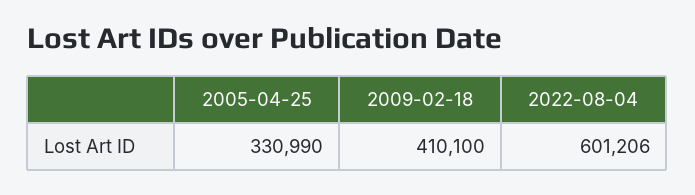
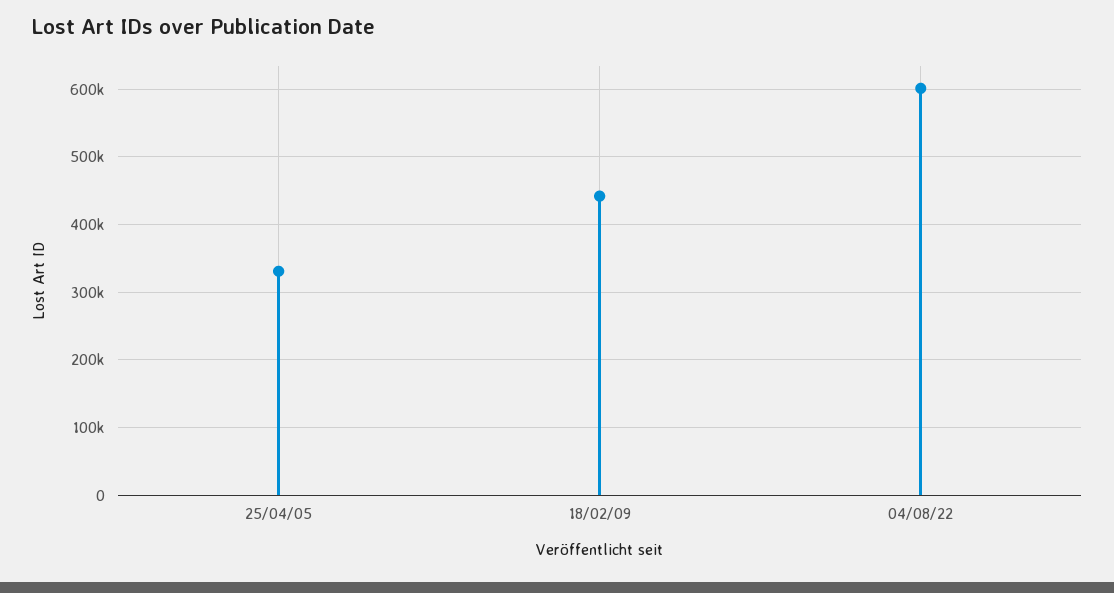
2009-02-18: 410100 -> 440000

